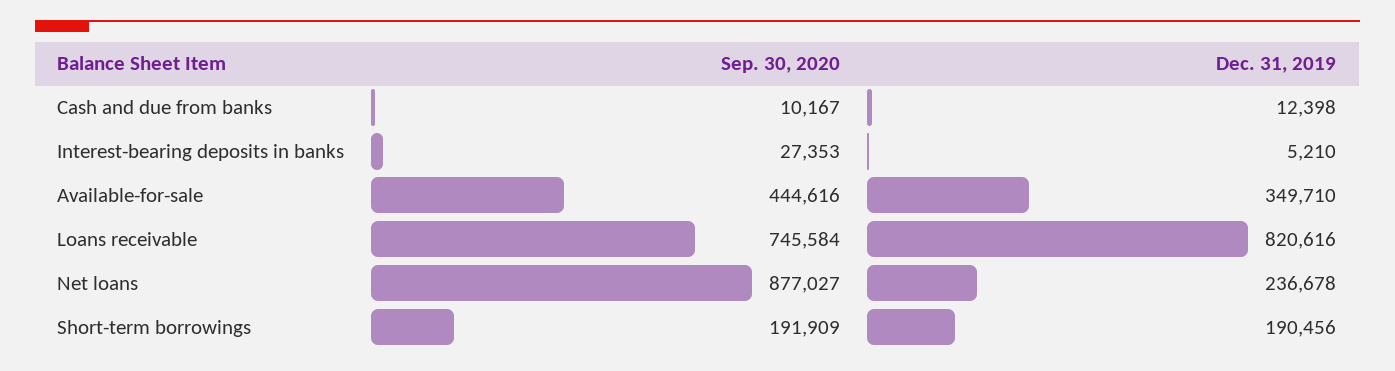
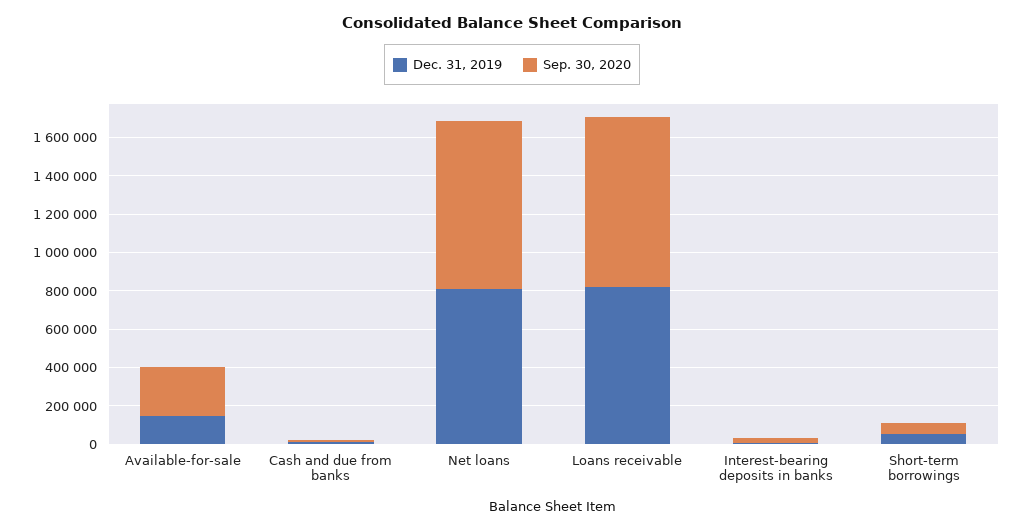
Sep. 30, 2020, Available-for-sale: 444616 -> 250000
Dec. 31, 2019, Available-for-sale: 349710 -> 150000
Sep. 30, 2020, Loans receivable: 745584 -> 900000
Dec. 31, 2019, Net loans: 236678 -> 800000
Sep. 30, 2020, Short-term borrowings: 191909 -> 50000
Dec. 31, 2019, Short-term borrowings: 190456 -> 50000

